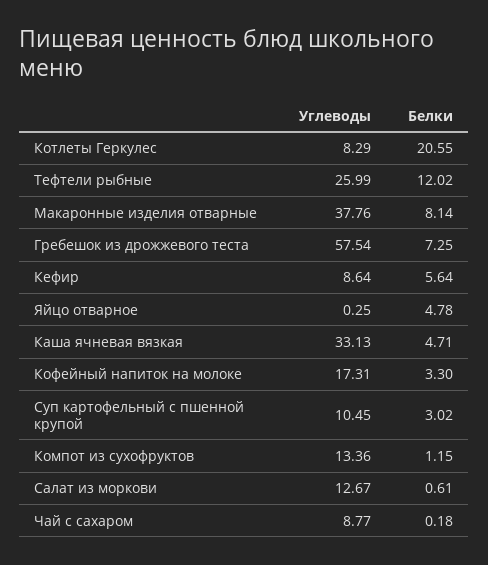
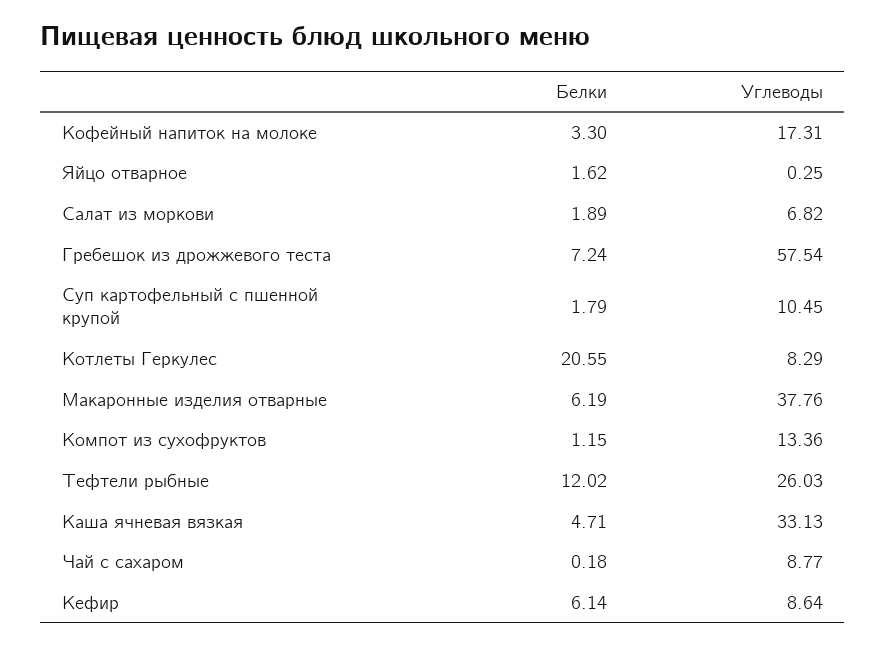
Углеводы, Тефтели рыбные: 25.99 -> 26.03
Белки, Макаронные изделия отварные: 8.14 -> 6.19
Белки, Гребешок из дрожжевого теста: 7.25 -> 7.24
Белки, Кефир: 5.64 -> 6.14
Белки, Яйцо отварное: 4.78 -> 1.62
Белки, Суп картофельный с пшенной крупой: 3.02 -> 1.79
Углеводы, Салат из моркови: 12.67 -> 6.82
Белки, Салат из моркови: 0.61 -> 1.89

